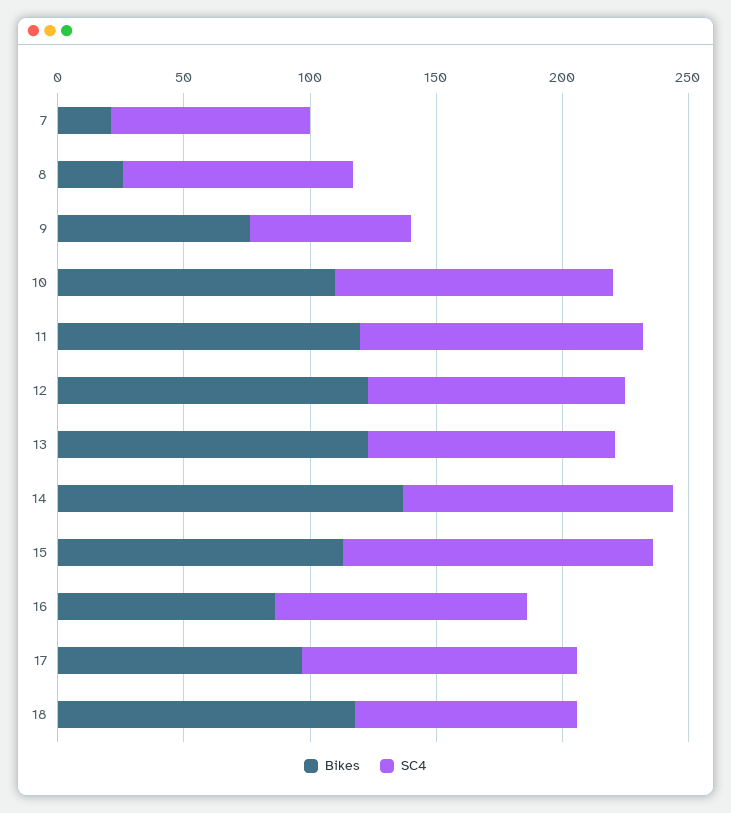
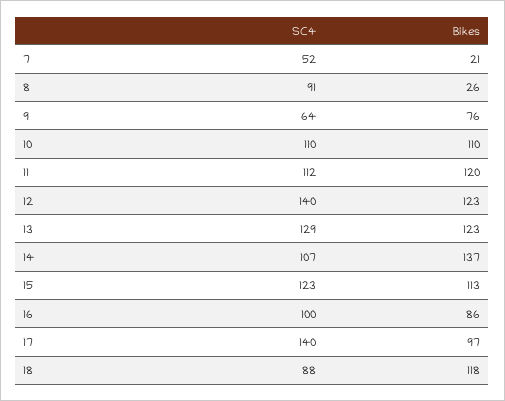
SC4, 7: 80 -> 52
SC4, 12: 100 -> 140
SC4, 13: 100 -> 129
SC4, 17: 110 -> 140

